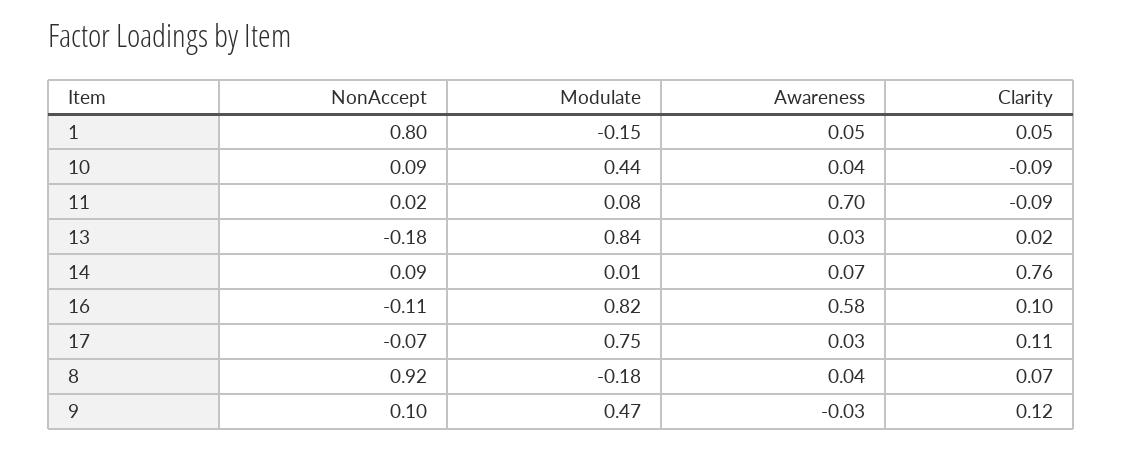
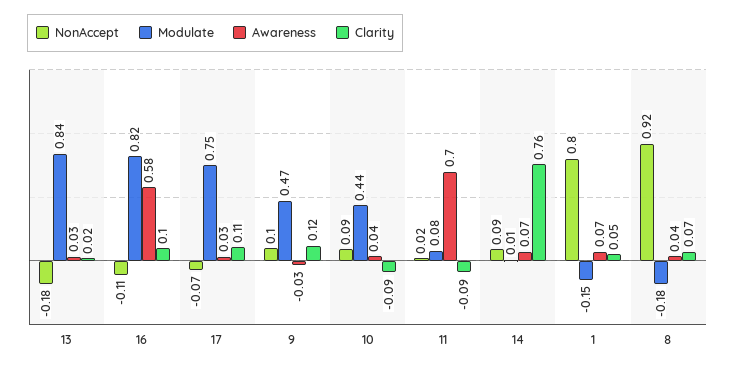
Awareness, 1: 0.05 -> 0.07

